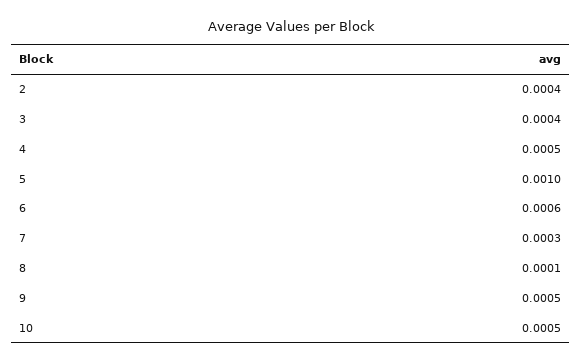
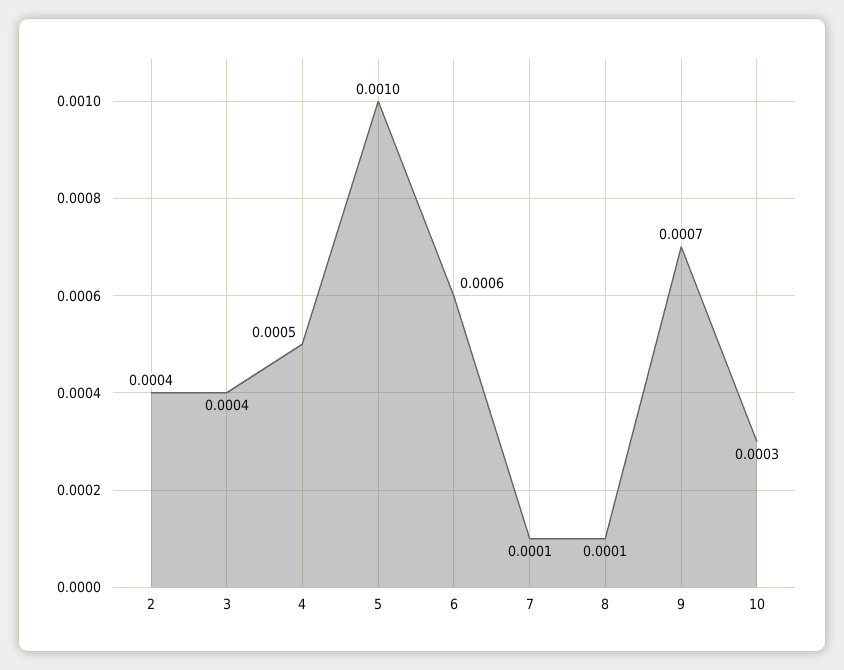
7: 0.0003 -> 0.0001
9: 0.0005 -> 0.0007
10: 0.0005 -> 0.0003

